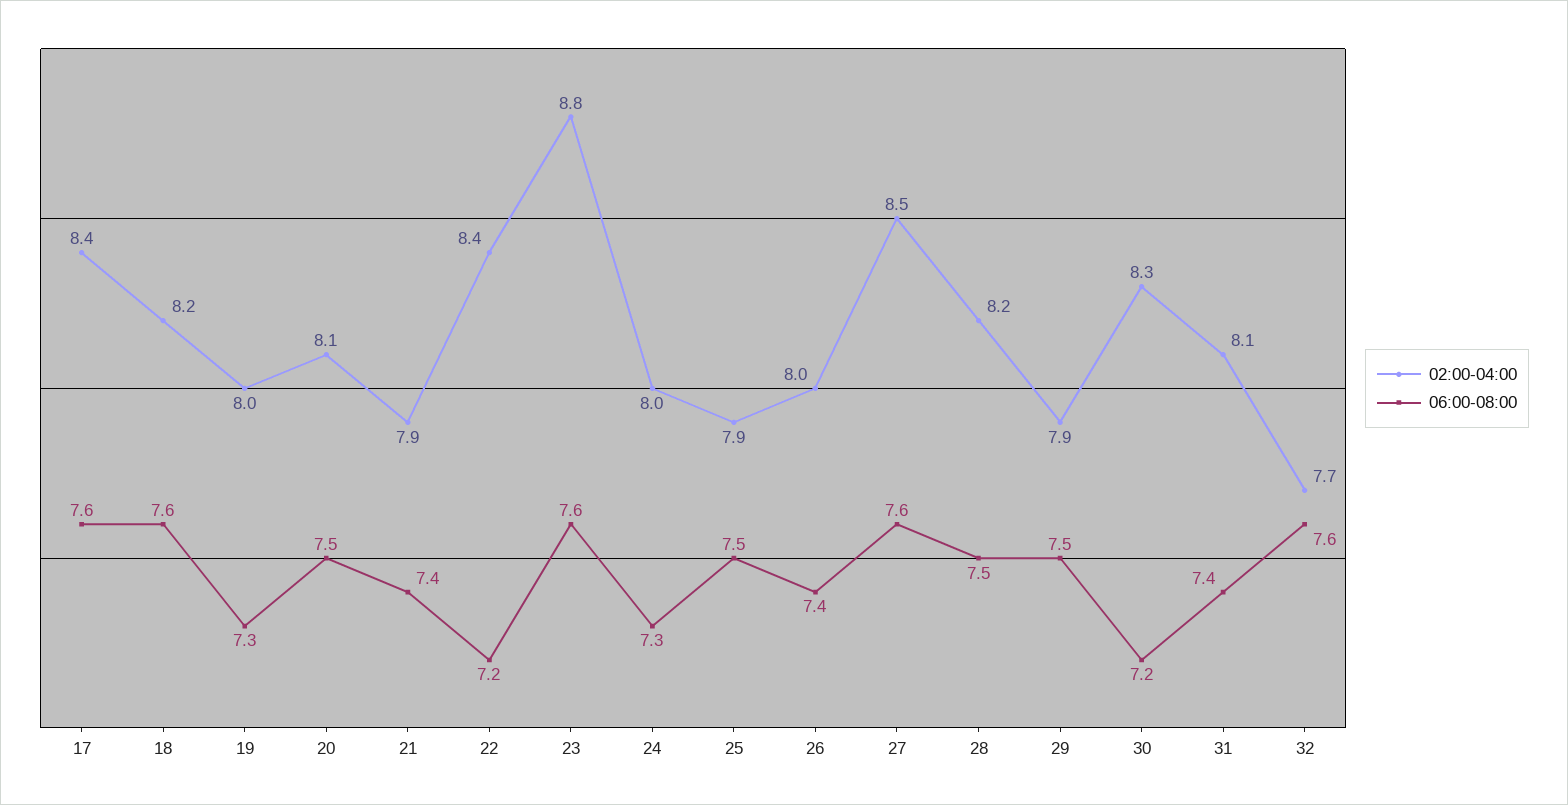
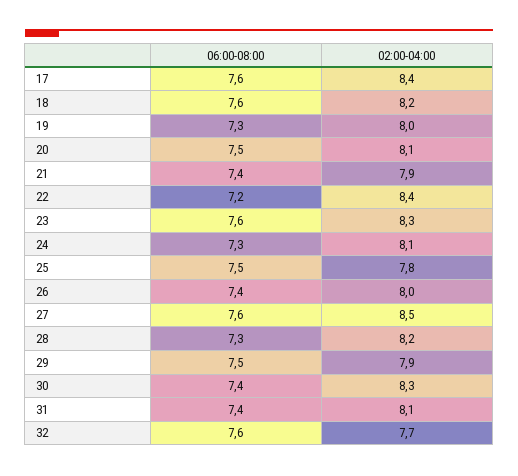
02:00-04:00, 23: 8.8 -> 8.3
02:00-04:00, 24: 8 -> 8.1
02:00-04:00, 25: 7.9 -> 7.8
06:00-08:00, 28: 7.5 -> 7.3
06:00-08:00, 30: 7.2 -> 7.4

